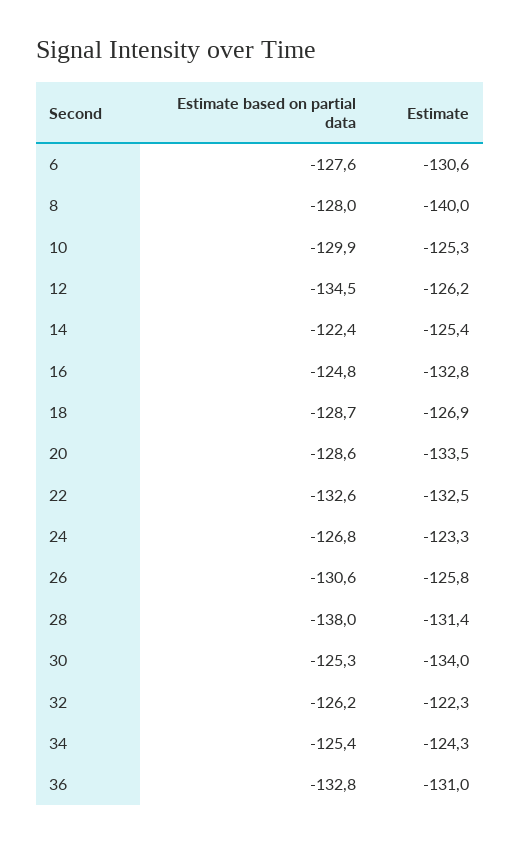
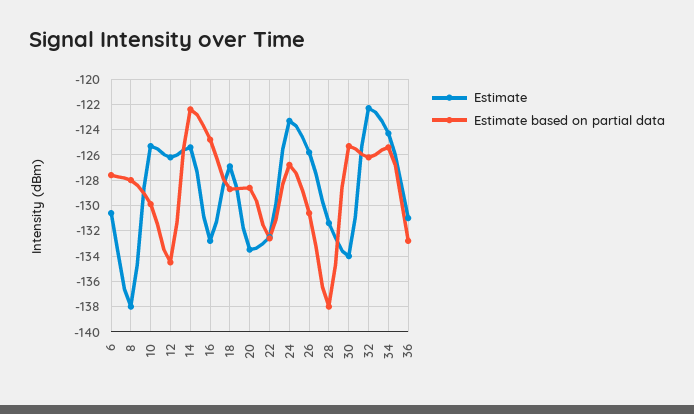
Estimate, 8: -140 -> -138

